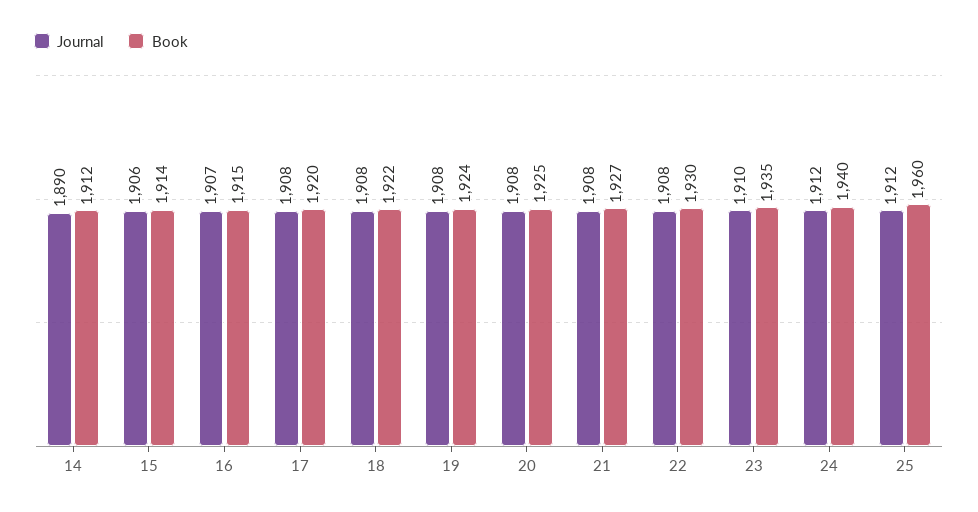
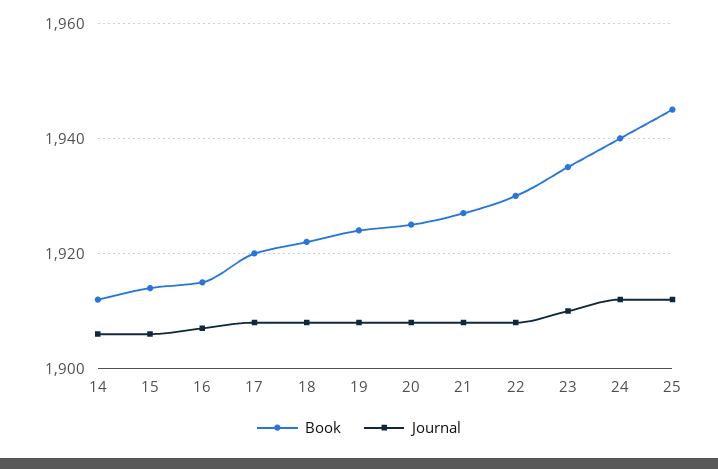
Journal, 14: 1890 -> 1905
Book, 25: 1960 -> 1945

